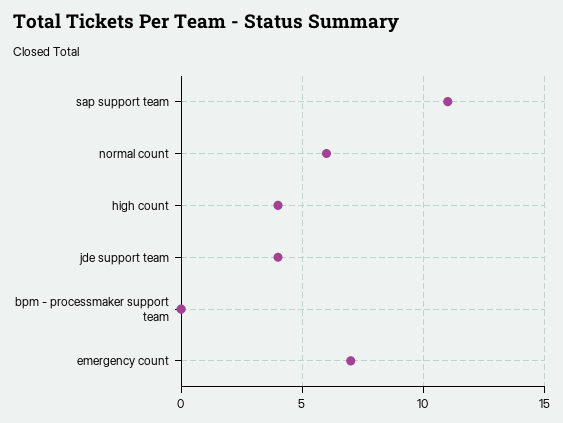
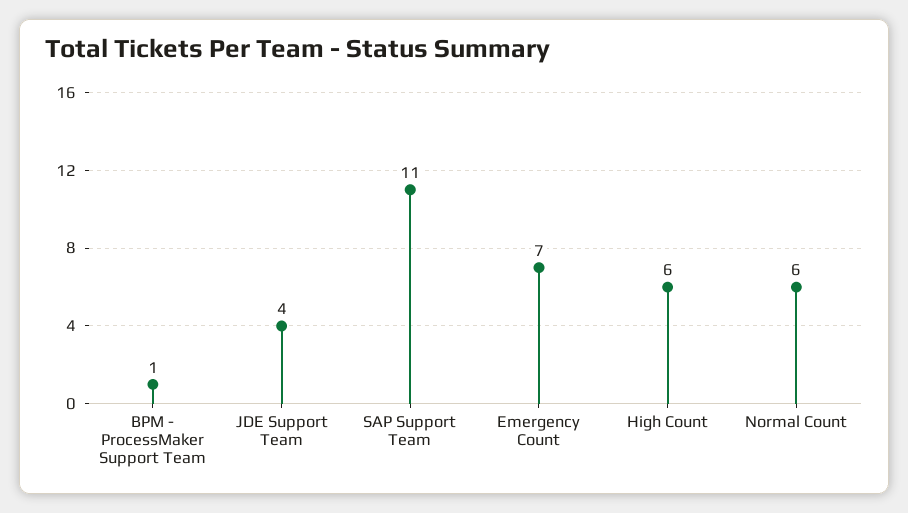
high count: 4 -> 6
bpm - processmaker support team: 0 -> 1

